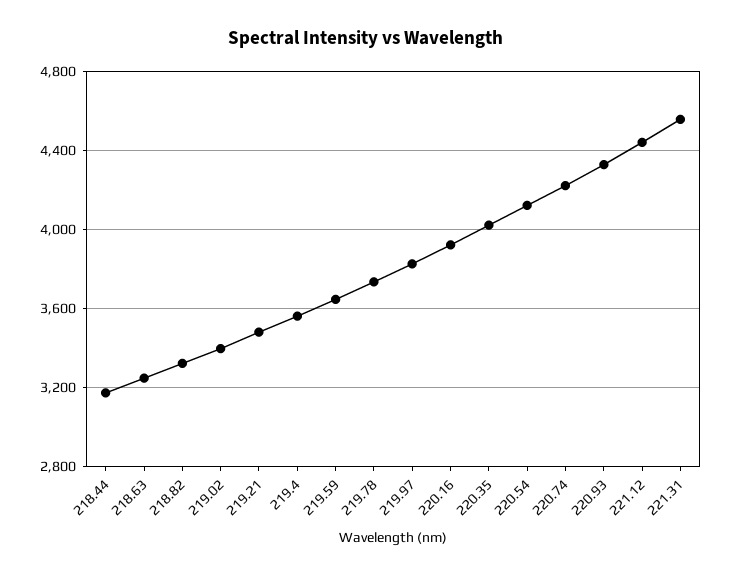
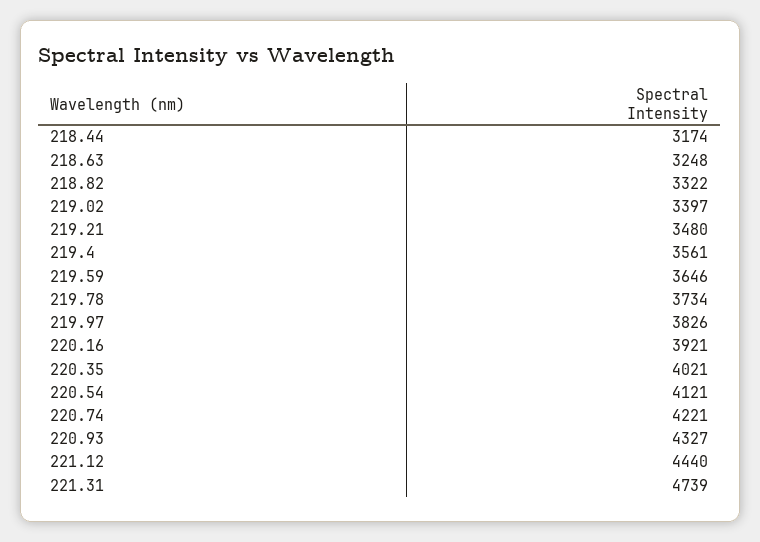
221.31: 4550 -> 4739

